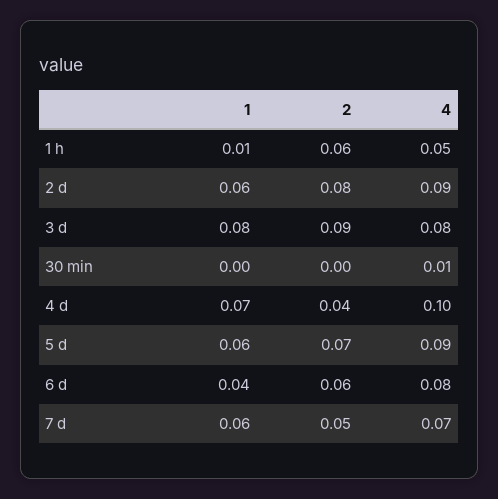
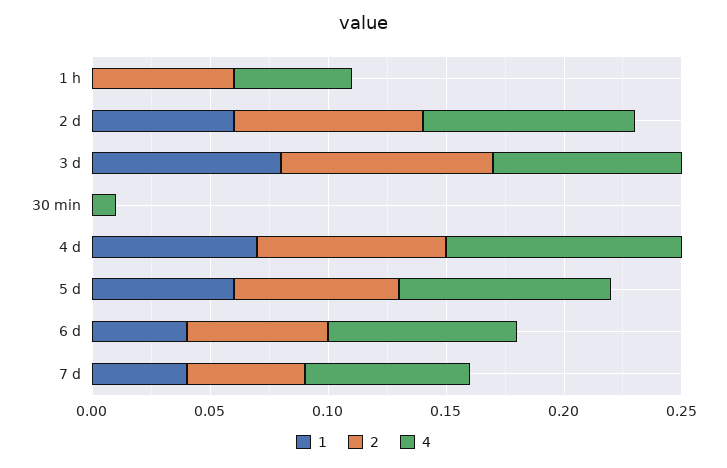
1, 1 h: 0.01 -> 0
2, 4 d: 0.04 -> 0.08
1, 7 d: 0.06 -> 0.04

